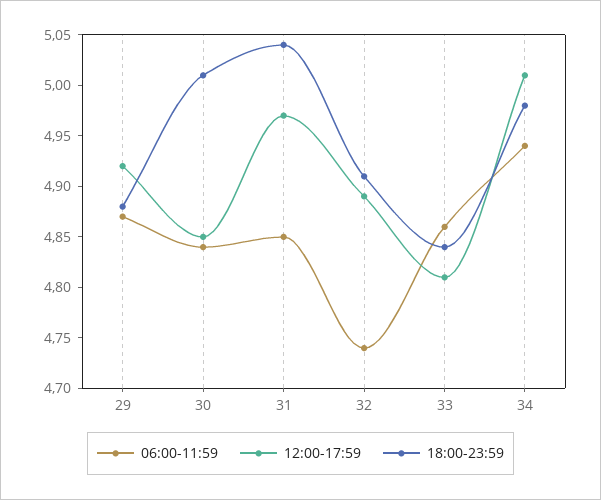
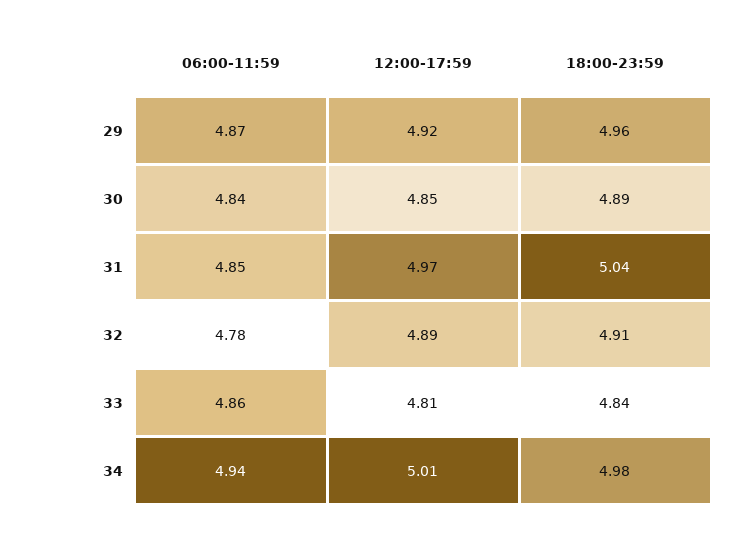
18:00-23:59, 29: 4.88 -> 4.96
18:00-23:59, 30: 5.01 -> 4.89
06:00-11:59, 32: 4.74 -> 4.78

